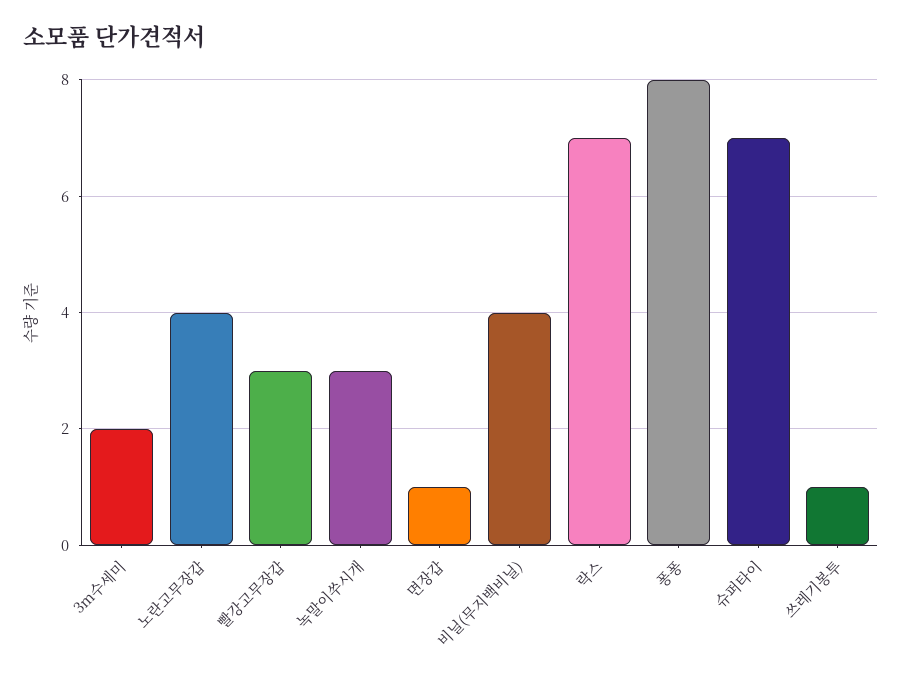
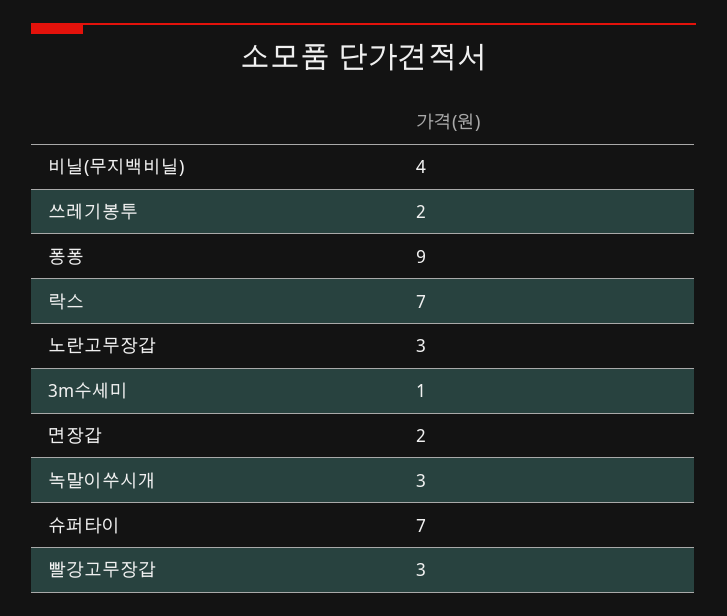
3m수세미: 2 -> 1
노란고무장갑: 4 -> 3
면장갑: 1 -> 2
퐁퐁: 8 -> 9
쓰레기봉투: 1 -> 2

